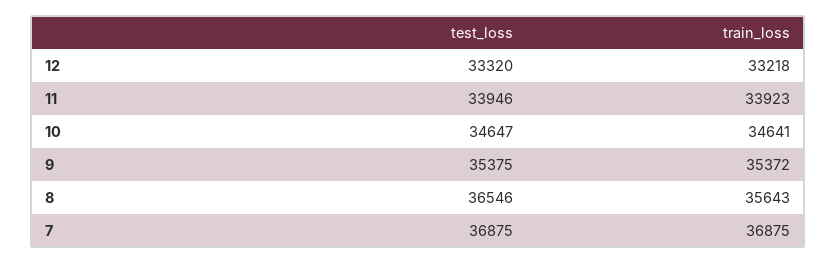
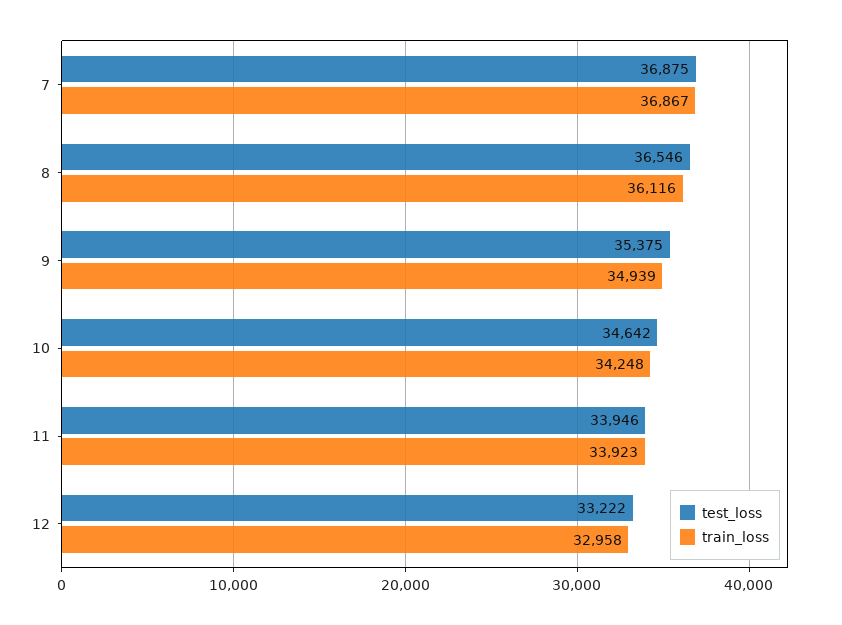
test_loss, 12: 33320 -> 33222
train_loss, 12: 33218 -> 32958
test_loss, 10: 34647 -> 34642
train_loss, 10: 34641 -> 34248
train_loss, 9: 35372 -> 34939
train_loss, 8: 35643 -> 36116
train_loss, 7: 36875 -> 36867

